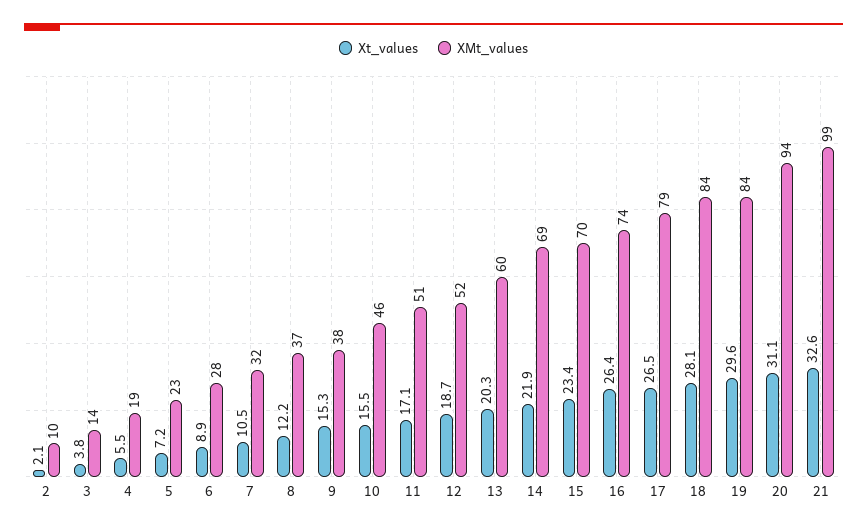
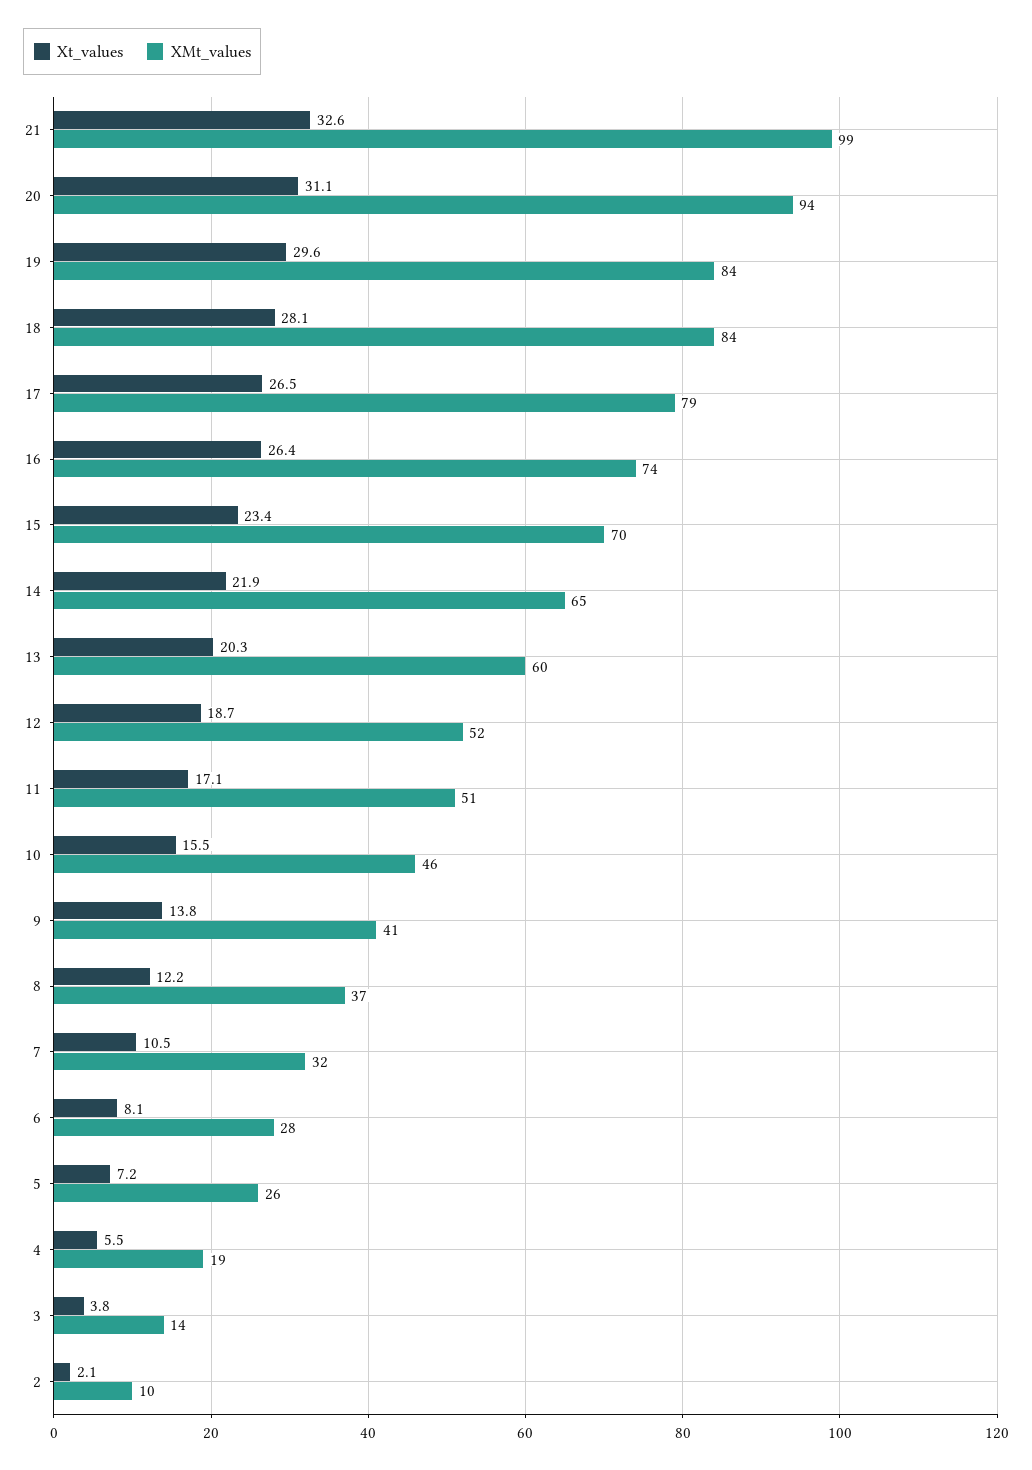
XMt_values, 5: 23 -> 26
Xt_values, 6: 8.9 -> 8.1
Xt_values, 9: 15.3 -> 13.8
XMt_values, 9: 38 -> 41
XMt_values, 14: 69 -> 65

